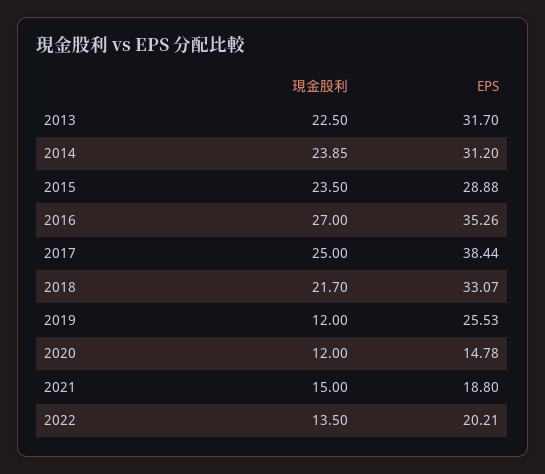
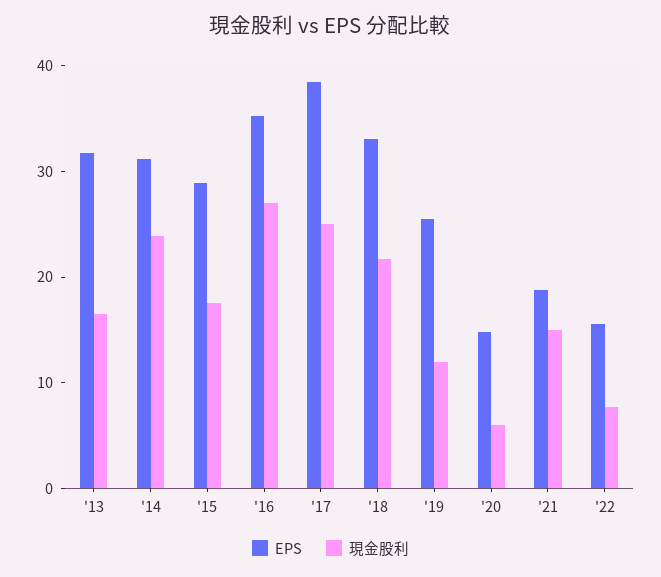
現金股利, 2013: 22.5 -> 16
現金股利, 2015: 23.5 -> 18
現金股利, 2020: 12 -> 6
現金股利, 2022: 13.5 -> 8
EPS, 2022: 20.21 -> 16

